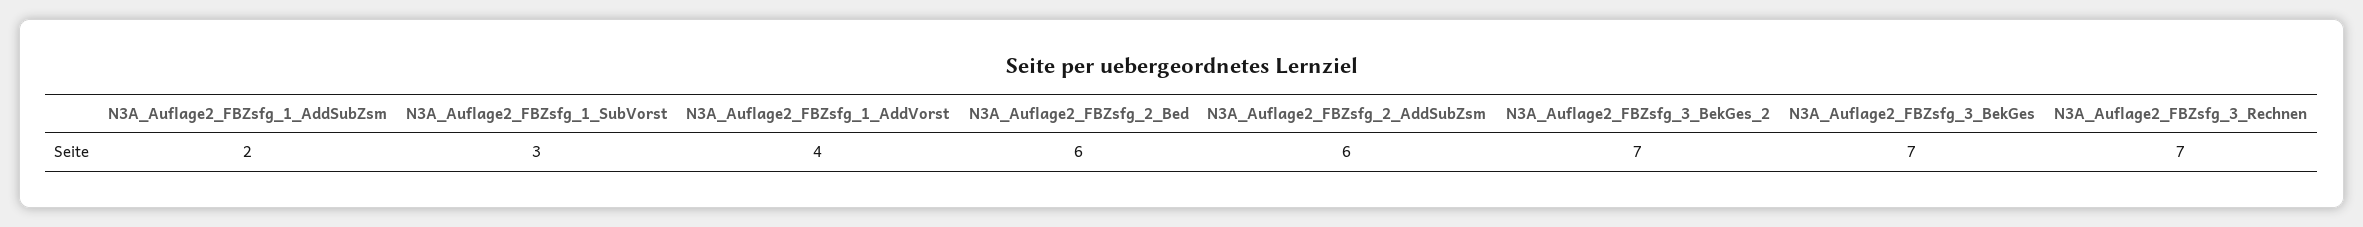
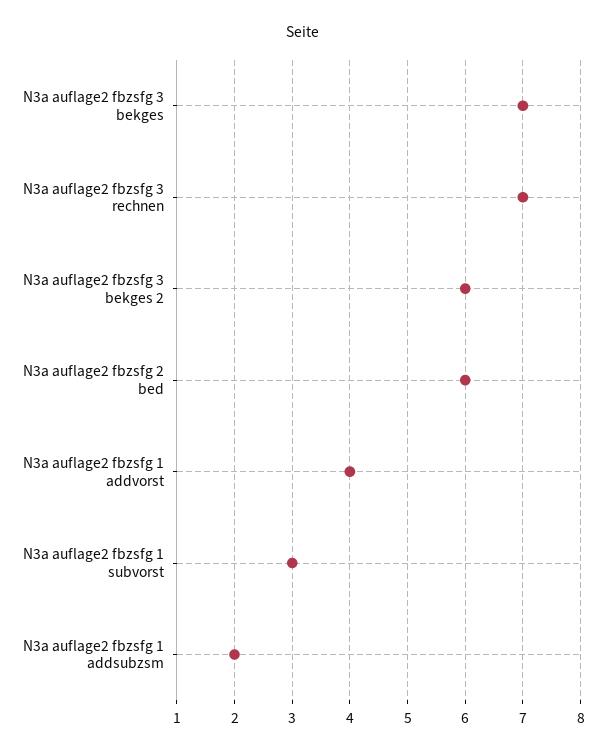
N3A_Auflage2_FBZsfg_2_AddSubZsm: 6 -> none
N3A_Auflage2_FBZsfg_3_BekGes_2: 7 -> 6

